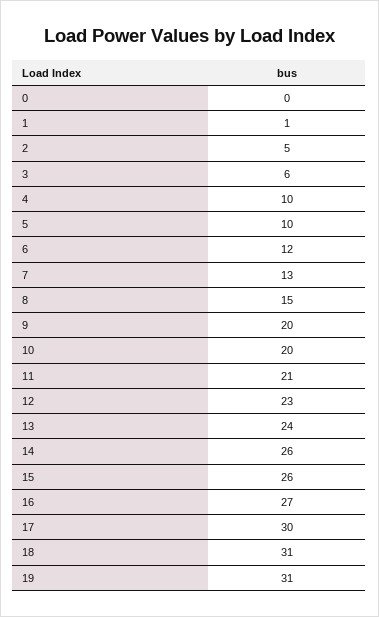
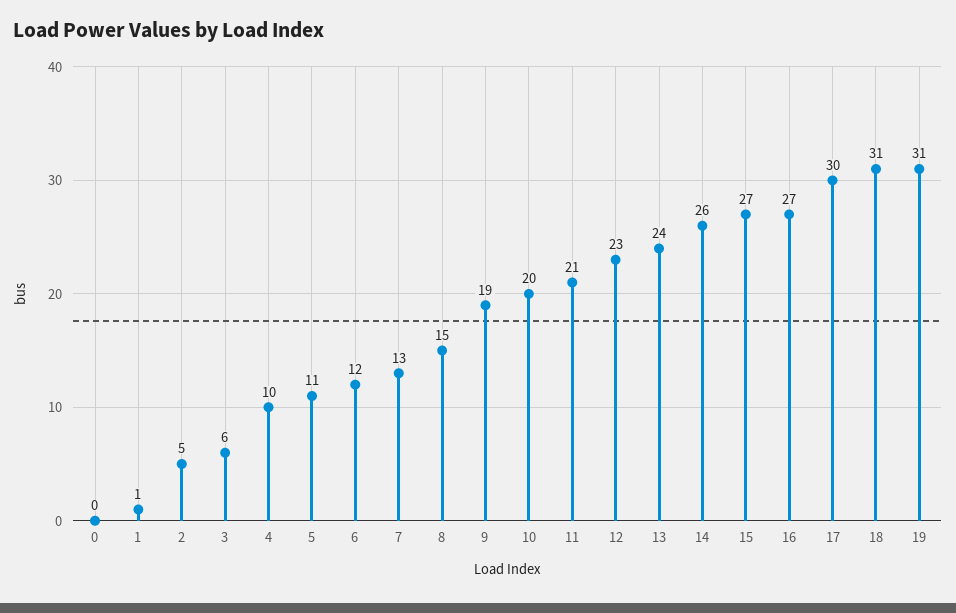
5: 10 -> 11
9: 20 -> 19
15: 26 -> 27

